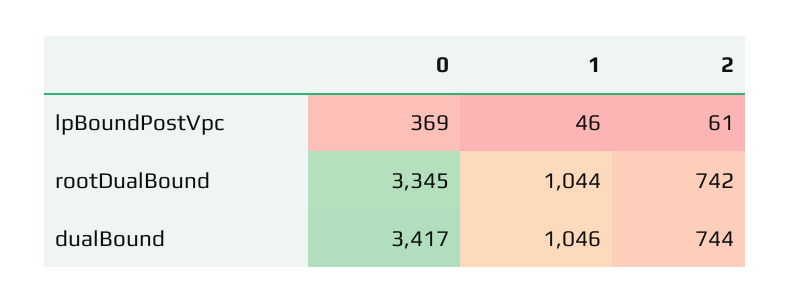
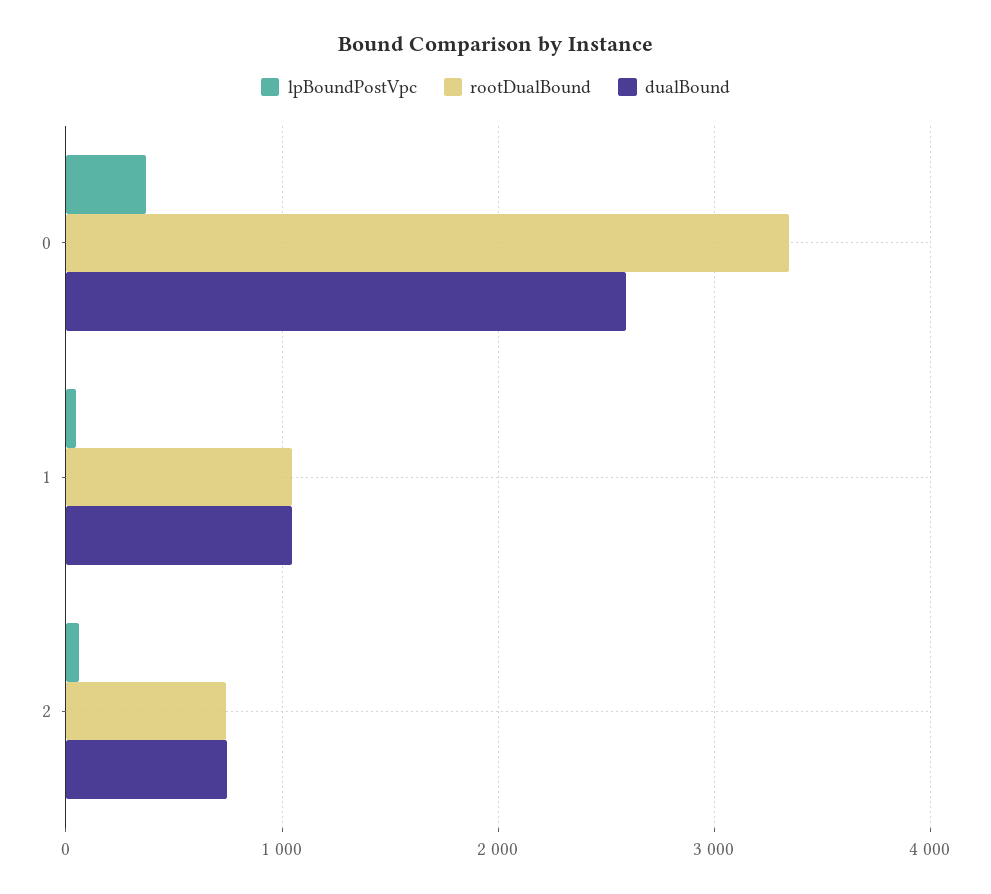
dualBound, 0: 3417 -> 2600

